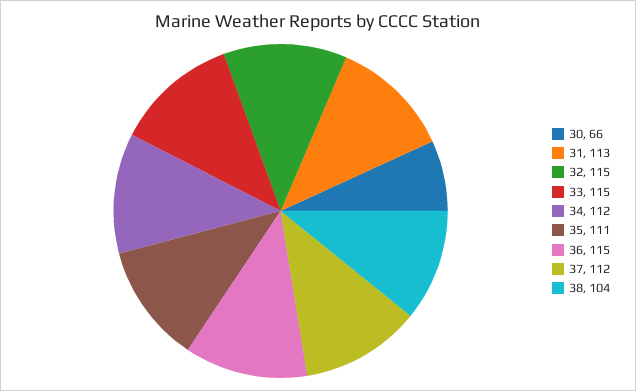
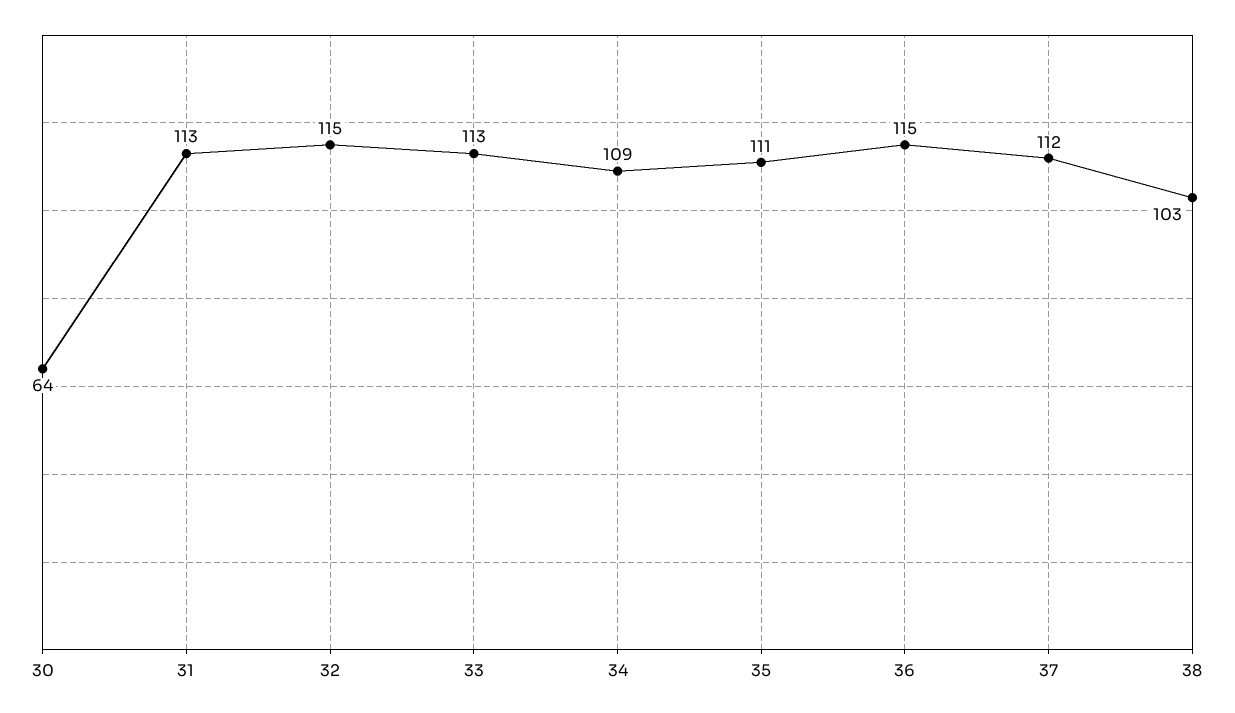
30: 66 -> 64
33: 115 -> 113
34: 112 -> 109
38: 104 -> 103

